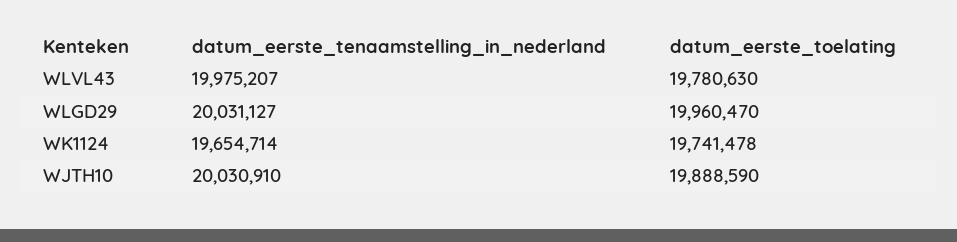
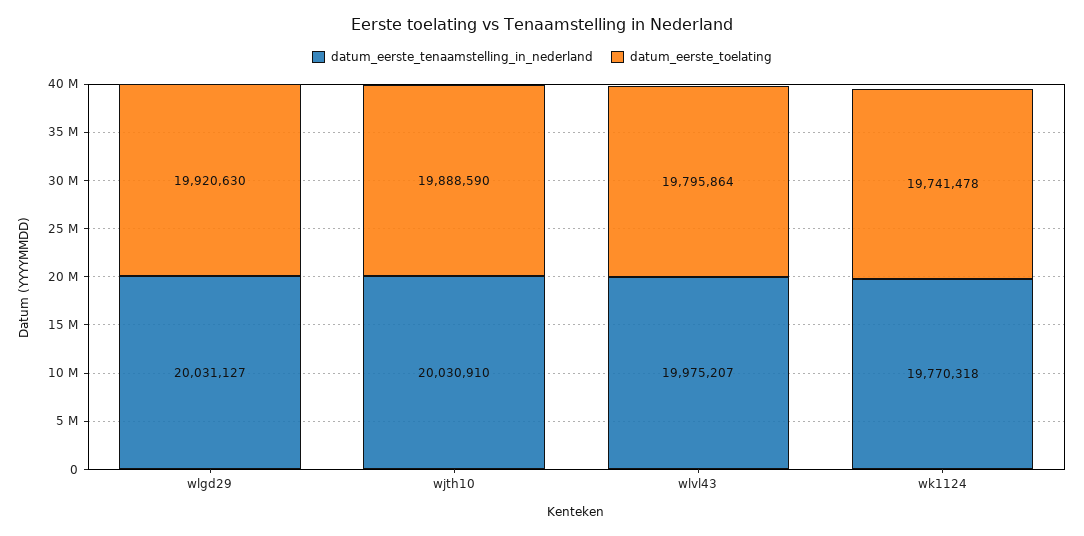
datum_eerste_toelating, WLVL43: 19780630 -> 19795864
datum_eerste_toelating, WLGD29: 19960470 -> 19920630
datum_eerste_tenaamstelling_in_nederland, WK1124: 19654714 -> 19770318

